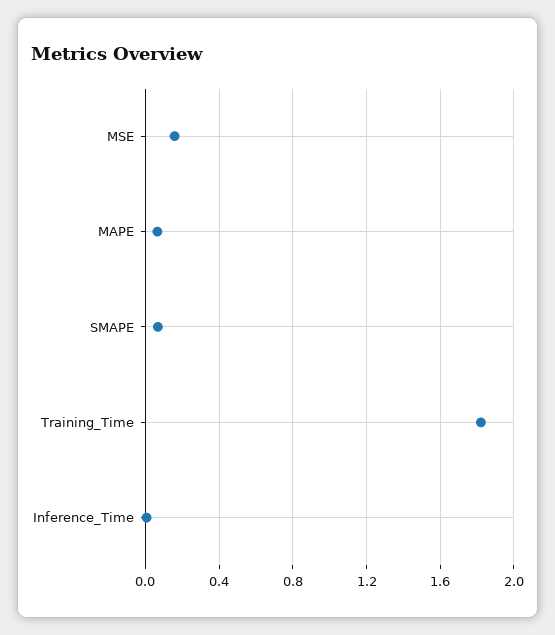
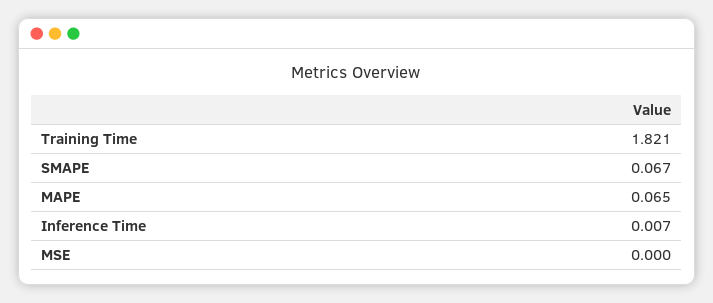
MSE: 0.15 -> 0

